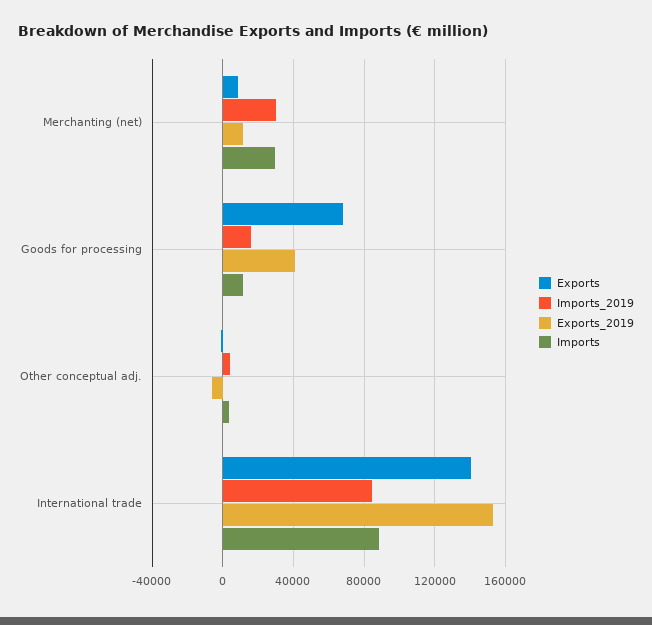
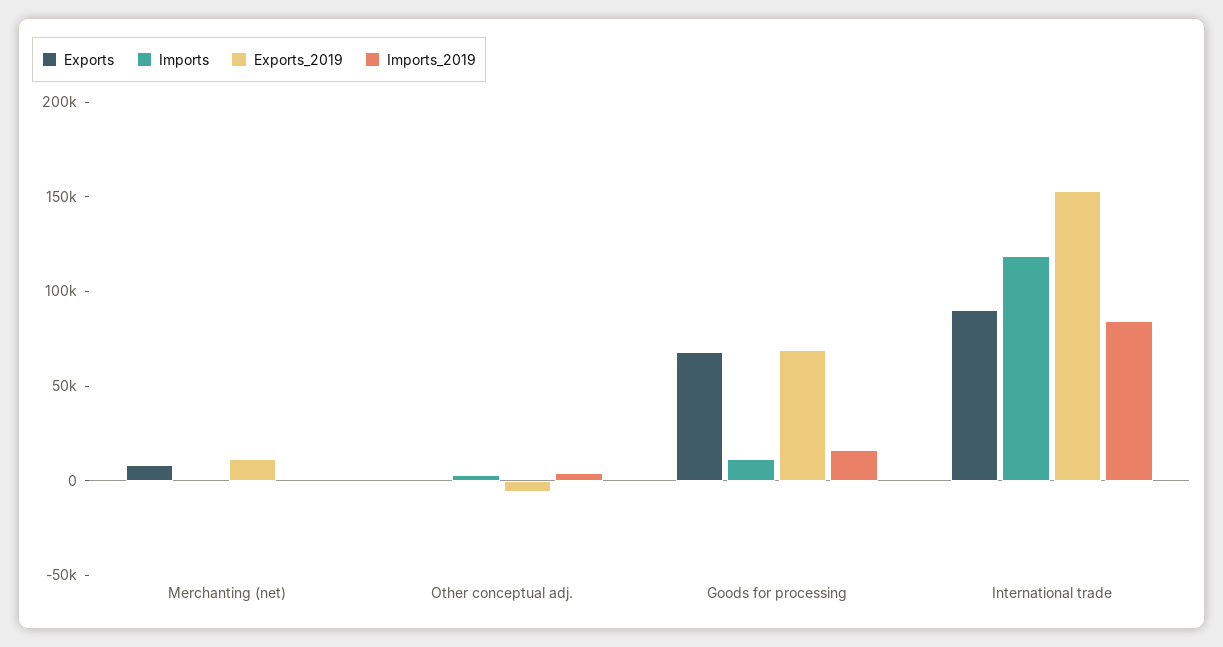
Imports_2019, Merchanting (net): 30000 -> 0
Imports, Merchanting (net): 30000 -> 0
Exports_2019, Goods for processing: 40000 -> 70000
Exports, International trade: 140000 -> 90000
Imports, International trade: 90000 -> 120000

